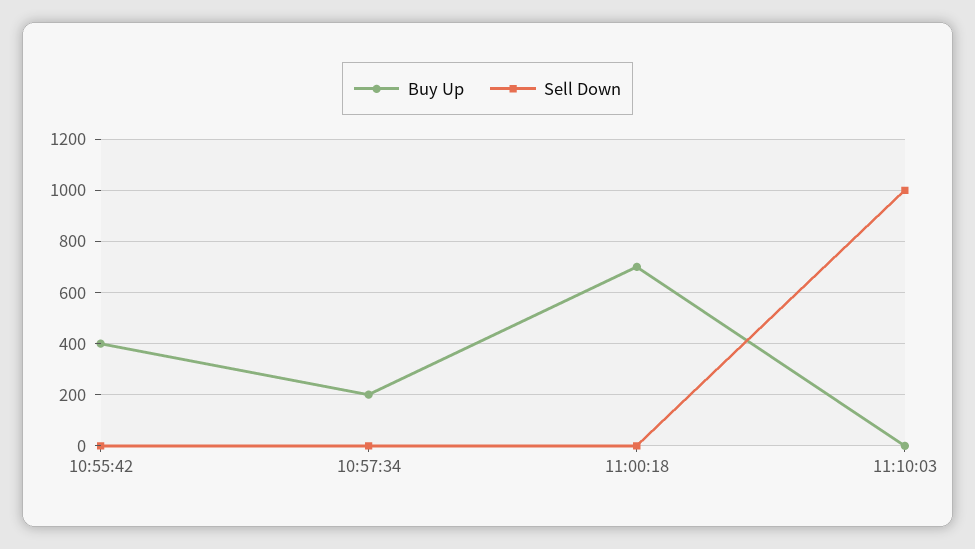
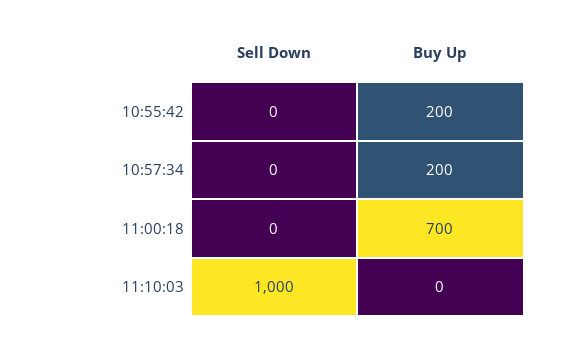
Buy Up, 10:55:42: 400 -> 200

